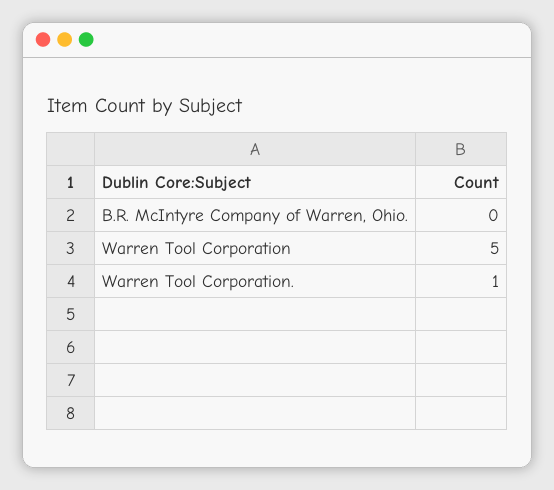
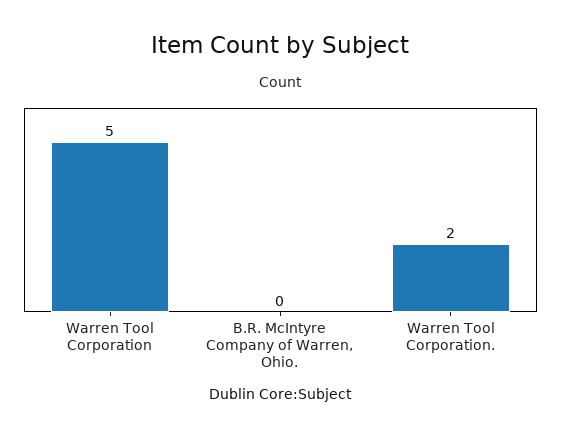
Warren Tool Corporation.: 1 -> 2

